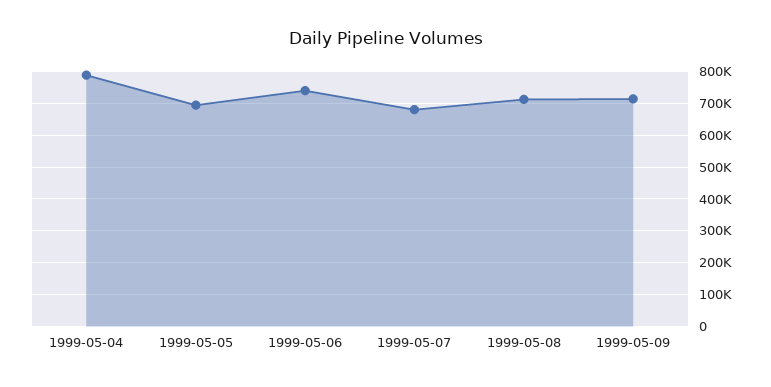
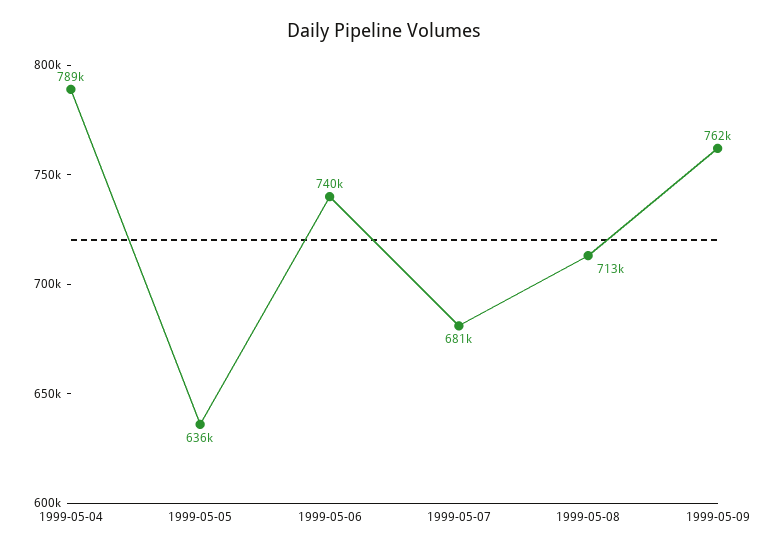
1999-05-05: 700000 -> 636000
1999-05-09: 720000 -> 762000

